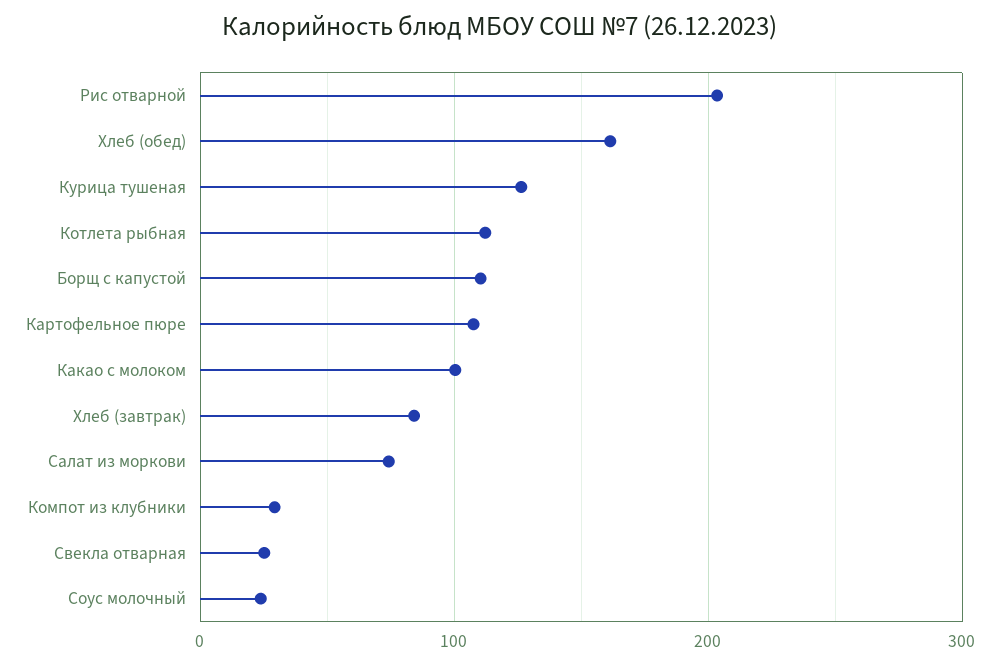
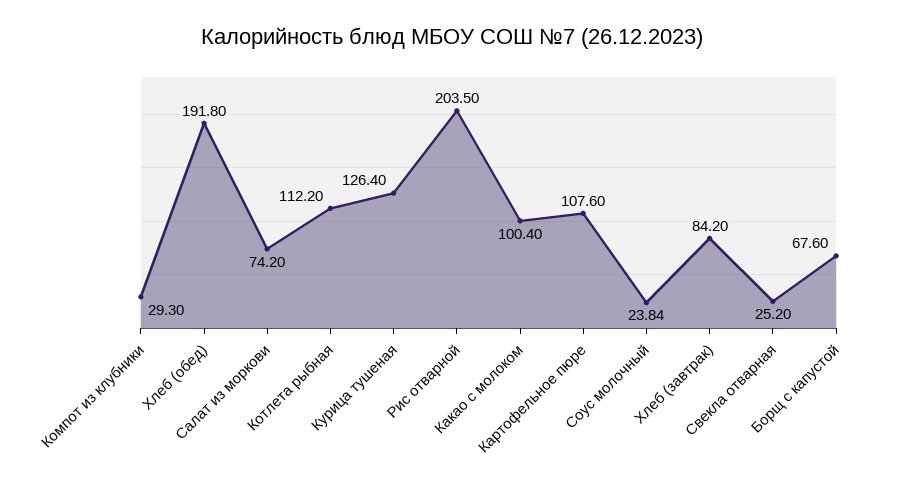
Хлеб (обед): 160 -> 191.8
Борщ с капустой: 110 -> 67.6

